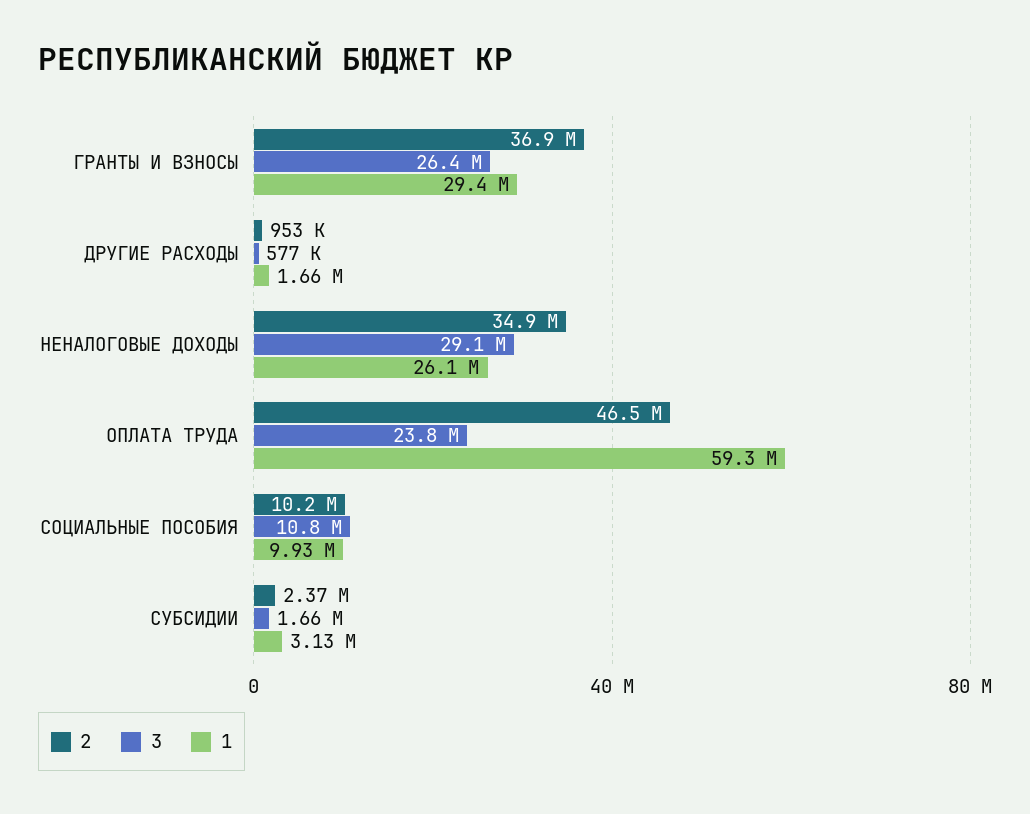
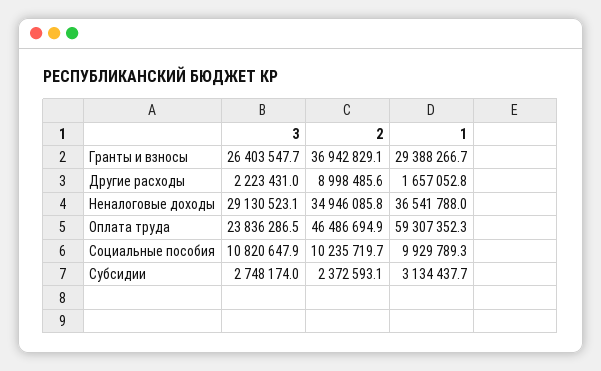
2, ДРУГИЕ РАСХОДЫ: 953000 -> 8998485.6
3, ДРУГИЕ РАСХОДЫ: 577000 -> 2223431
1, НЕНАЛОГОВЫЕ ДОХОДЫ: 26100000 -> 36541788
3, СУБСИДИИ: 1660000 -> 2748174

